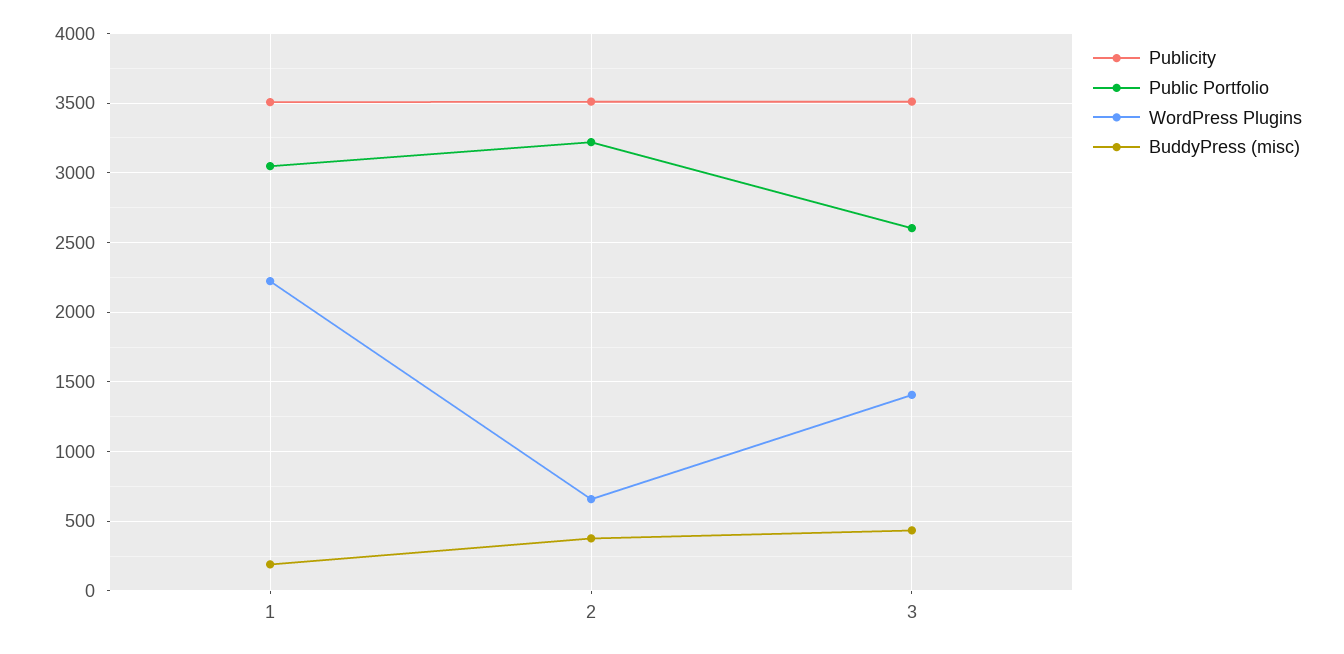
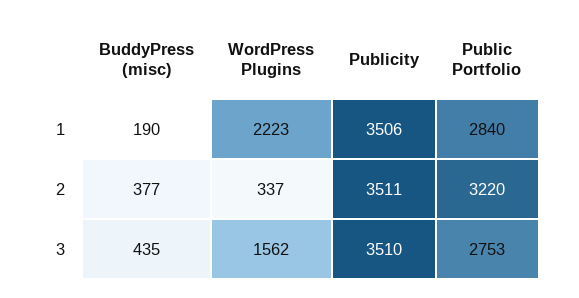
Public Portfolio, 1: 3050 -> 2840
WordPress Plugins, 2: 650 -> 337
Public Portfolio, 3: 2600 -> 2753
WordPress Plugins, 3: 1400 -> 1562

